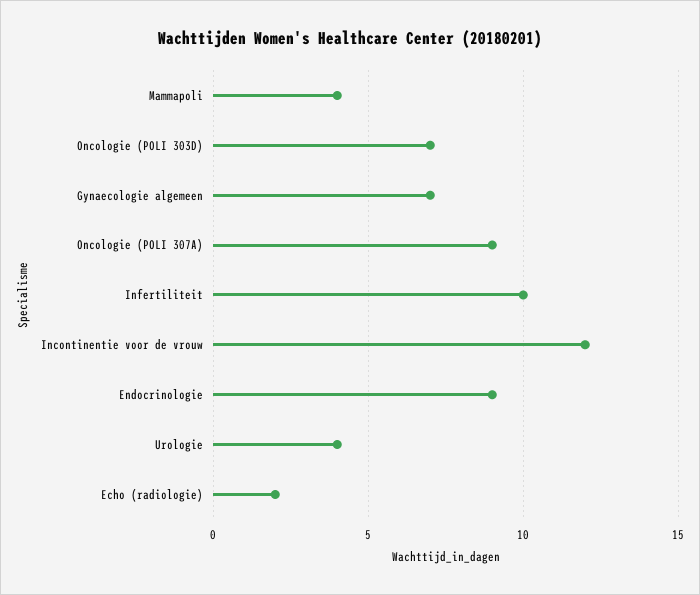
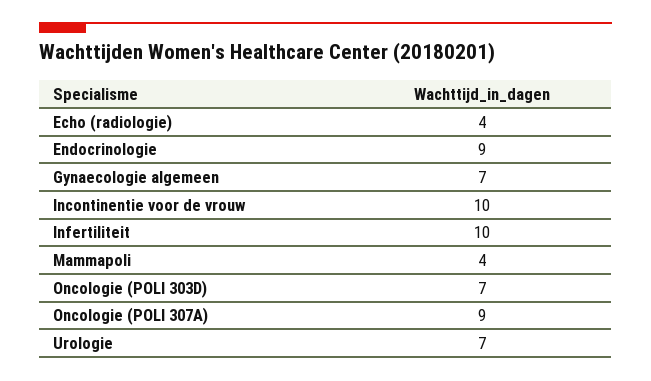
Incontinentie voor de vrouw: 12 -> 10
Urologie: 4 -> 7
Echo (radiologie): 2 -> 4

